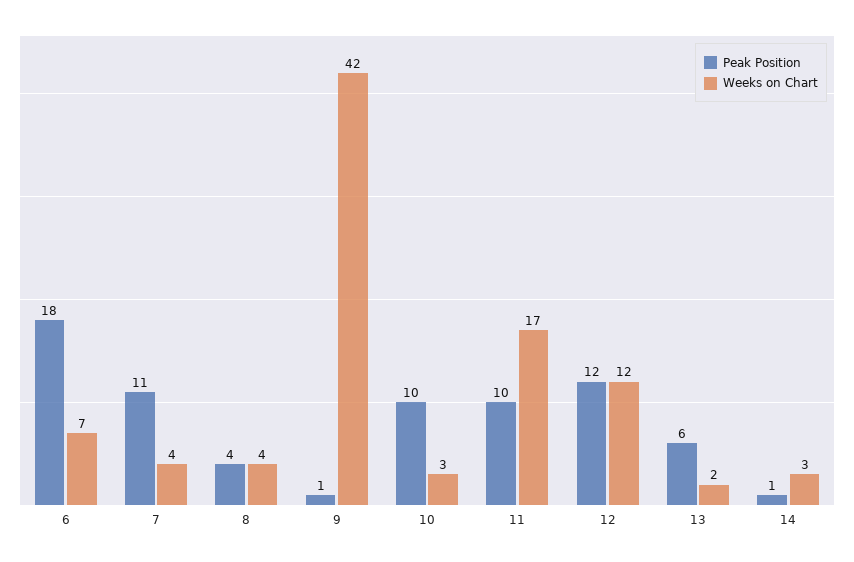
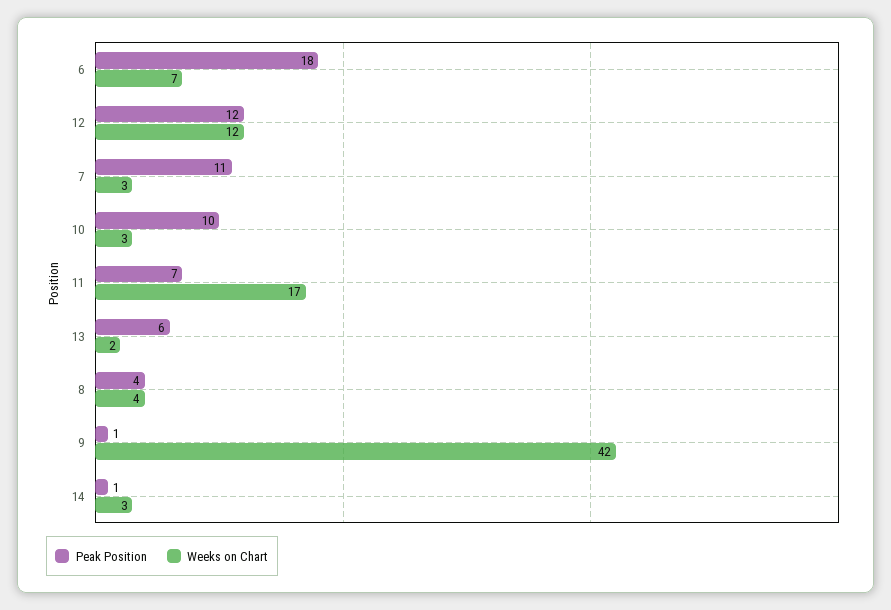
Weeks on Chart, 7: 4 -> 3
Peak Position, 11: 10 -> 7

